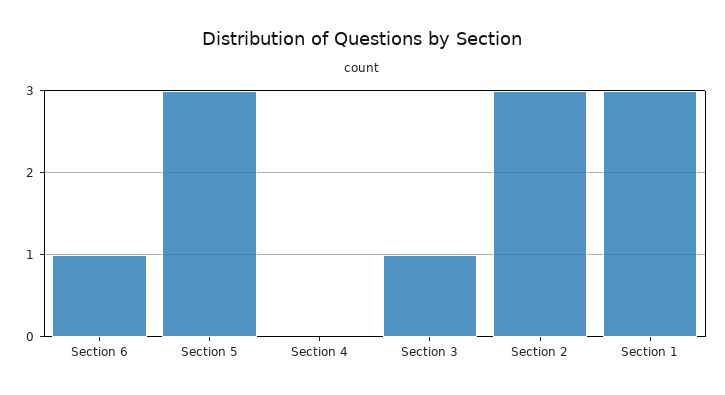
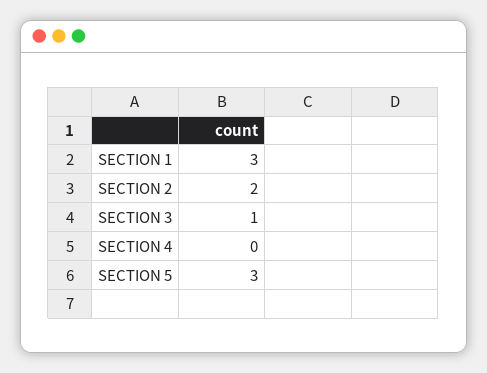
Section 6: 1 -> none
Section 2: 3 -> 2

